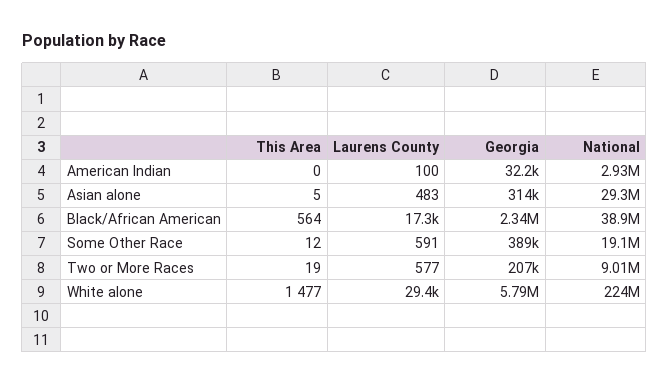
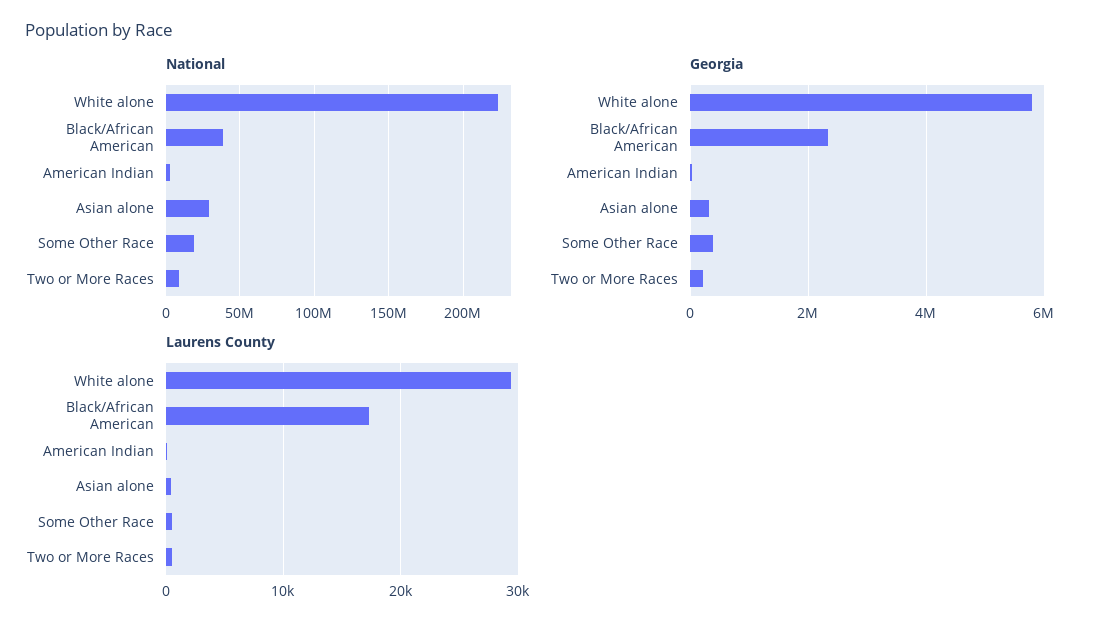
This Area, American Indian: 0 -> none
This Area, Asian alone: 5 -> none
This Area, Black/African American: 564 -> none
This Area, Some Other Race: 12 -> none
This Area, Two or More Races: 19 -> none
This Area, White alone: 1477 -> none

